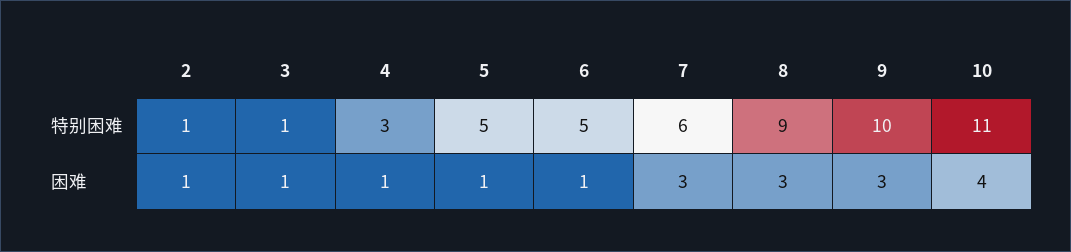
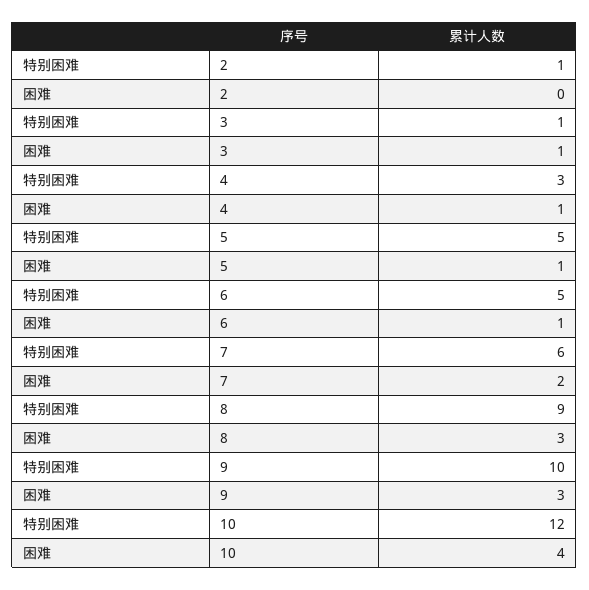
10, 特别困难: 11 -> 12
2, 困难: 1 -> 0
7, 困难: 3 -> 2

